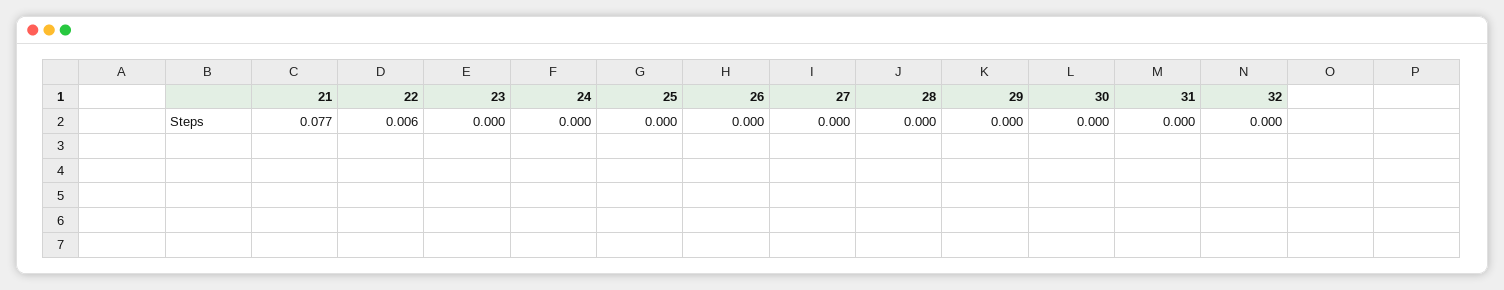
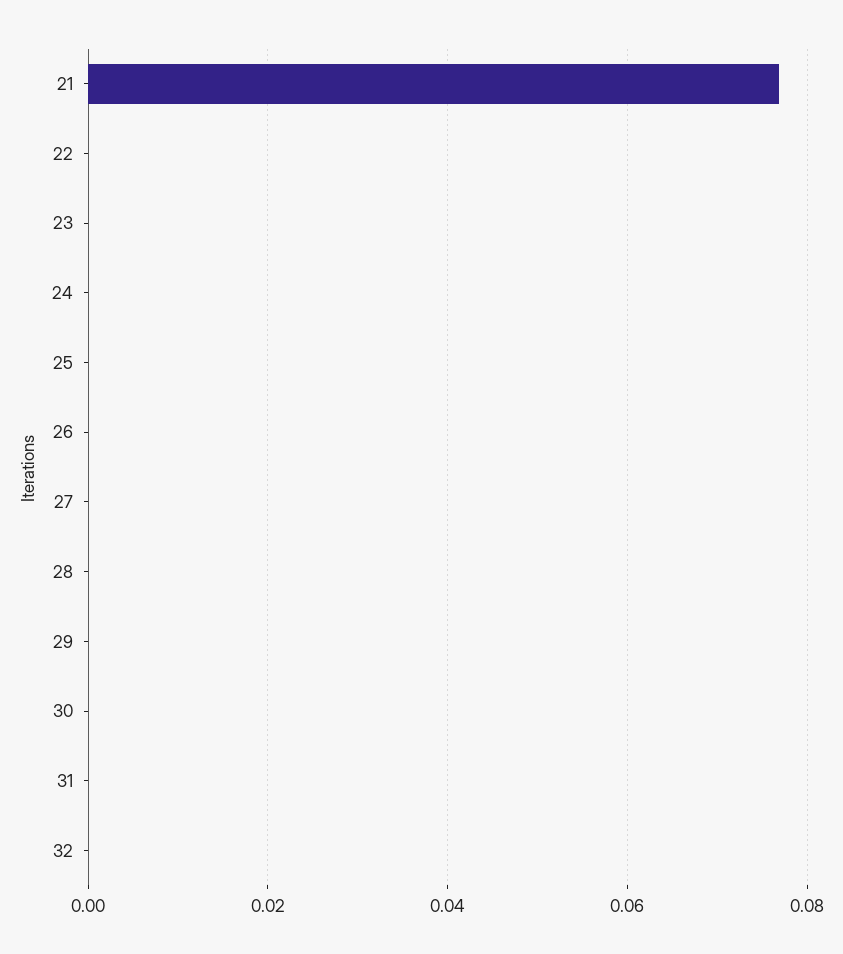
22: 0.006 -> 0

